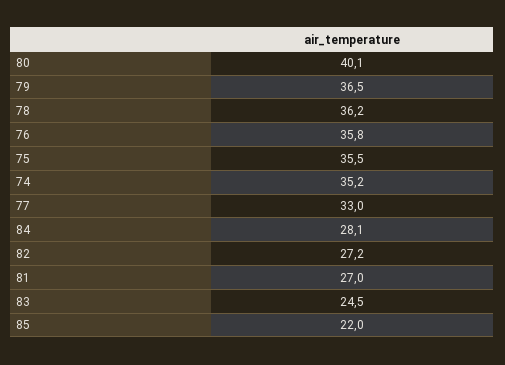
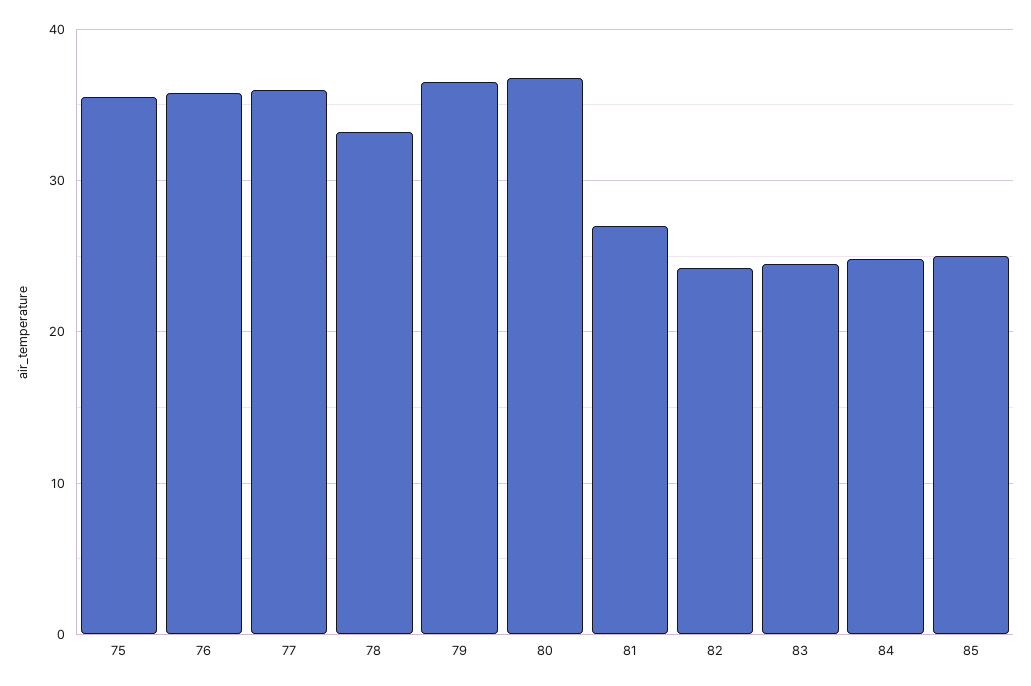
80: 40.1 -> 37
78: 36.2 -> 33
74: 35.2 -> none
77: 33 -> 36
84: 28.1 -> 25
82: 27.2 -> 24
85: 22 -> 25

